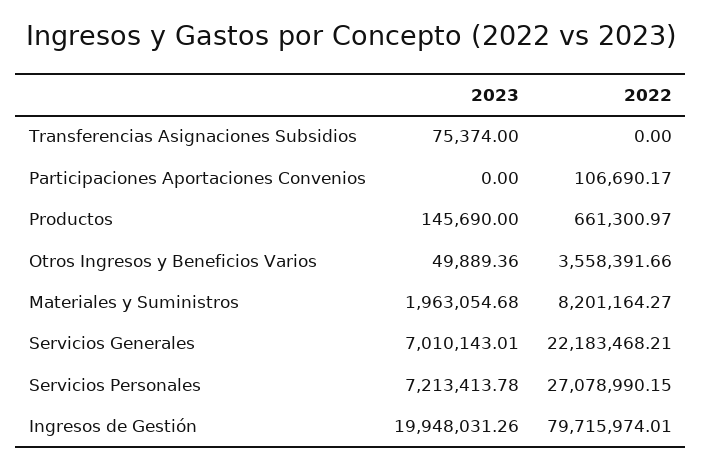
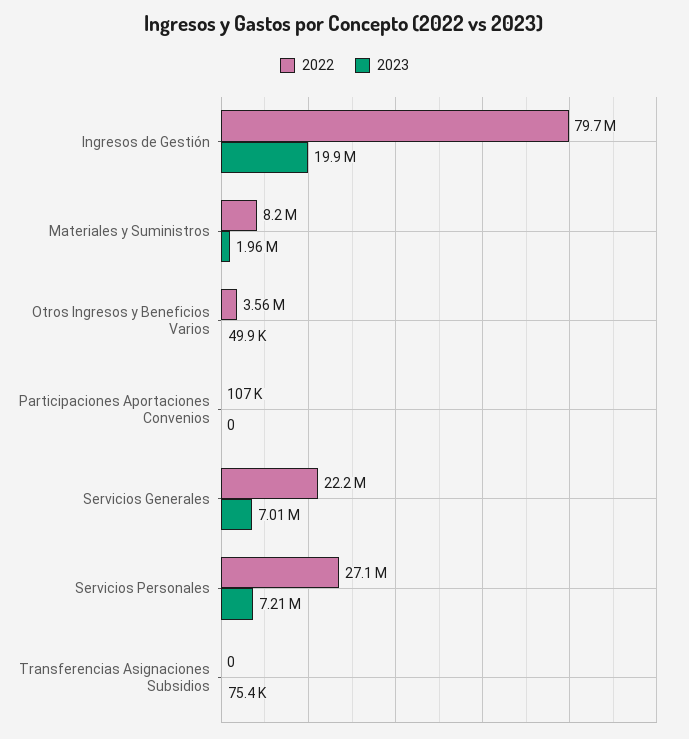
2023, Productos: 145690 -> none
2022, Productos: 661300.97 -> none

